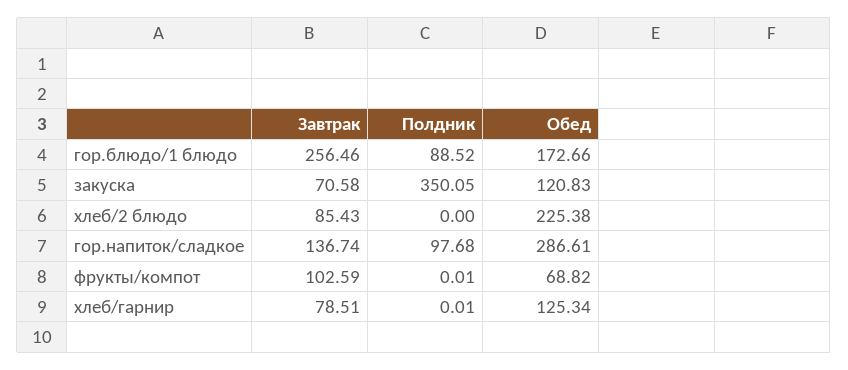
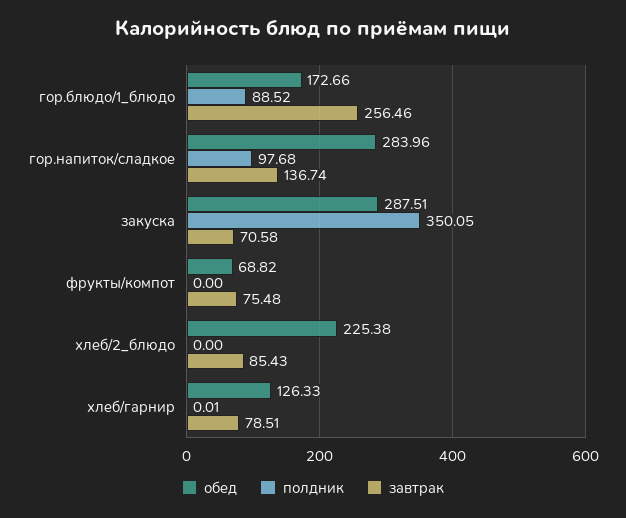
Обед, закуска: 120.83 -> 287.51
Обед, гор.напиток/сладкое: 286.61 -> 283.96
Завтрак, фрукты/компот: 102.59 -> 75.48
Полдник, фрукты/компот: 0.01 -> 0
Обед, хлеб/гарнир: 125.34 -> 126.33

